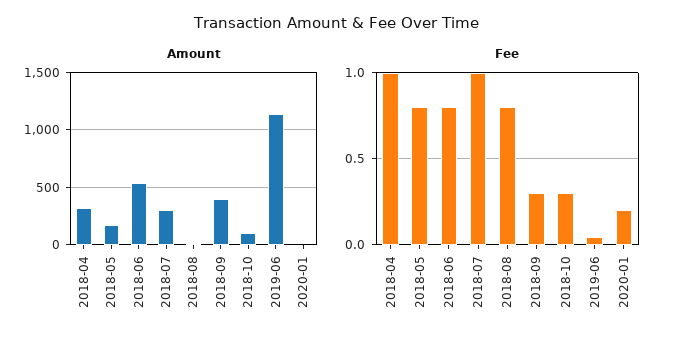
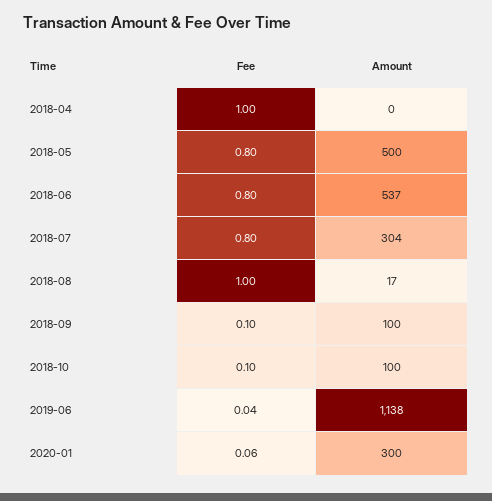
Amount, 2018-04: 300 -> 0
Amount, 2018-05: 200 -> 500
Amount, 2018-09: 400 -> 100
Amount, 2020-01: 0 -> 300
Fee, 2018-07: 1 -> 0.8
Fee, 2018-08: 0.8 -> 1
Fee, 2018-09: 0.3 -> 0.1
Fee, 2018-10: 0.3 -> 0.1
Fee, 2020-01: 0.2 -> 0.06

